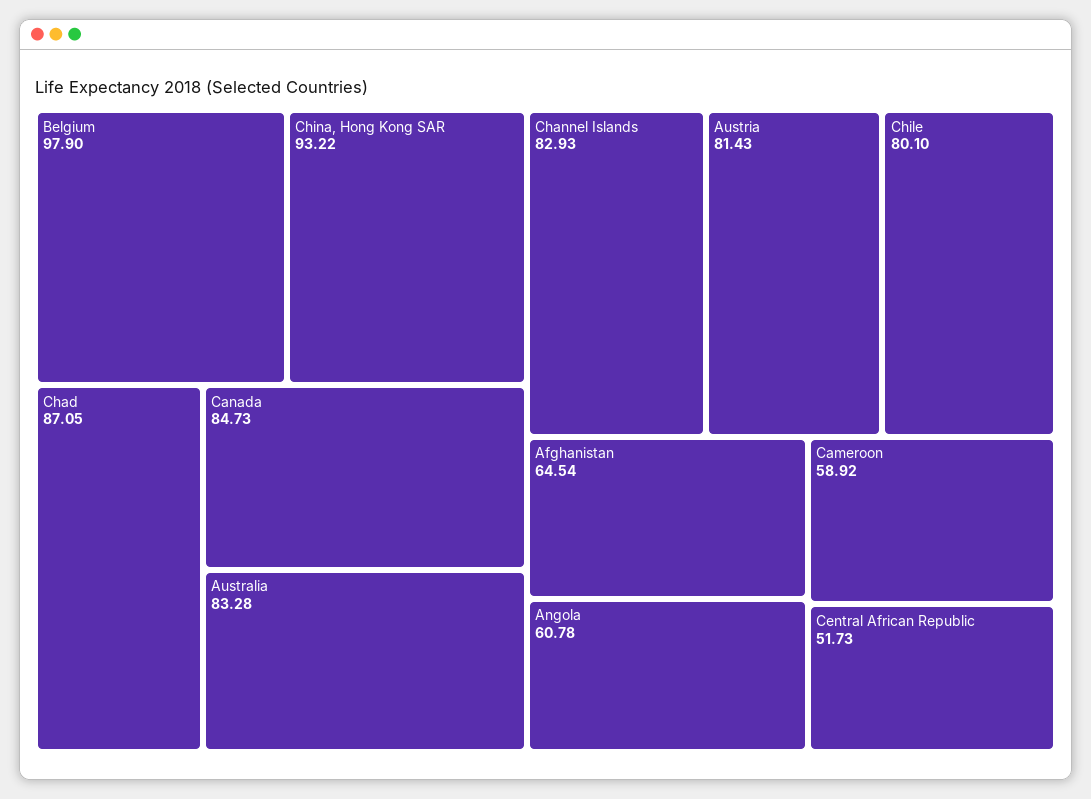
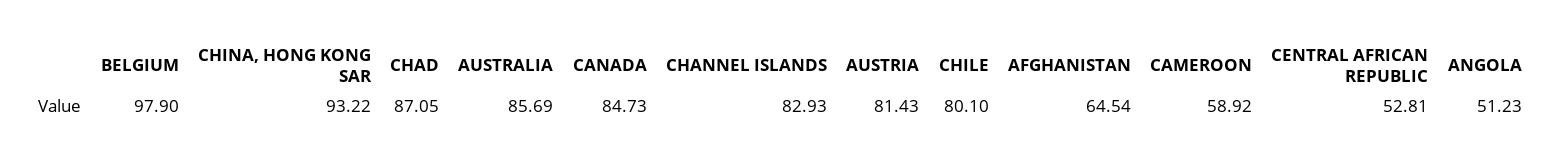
Australia: 83.28 -> 85.69
Angola: 60.78 -> 51.23
Central African Republic: 51.73 -> 52.81

